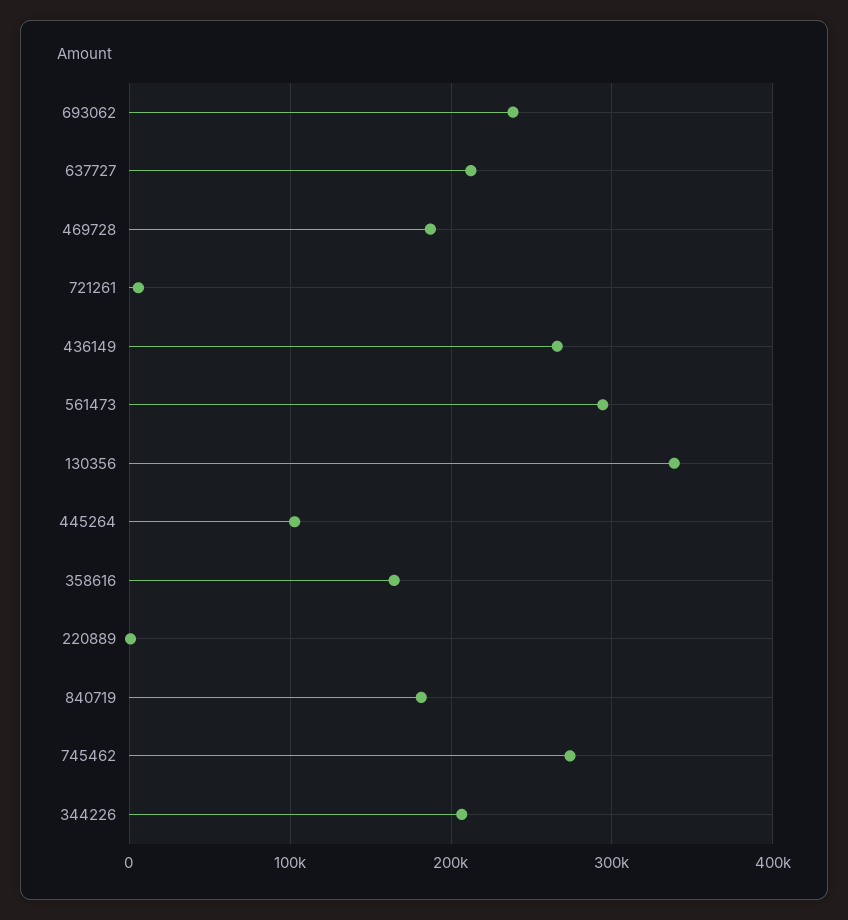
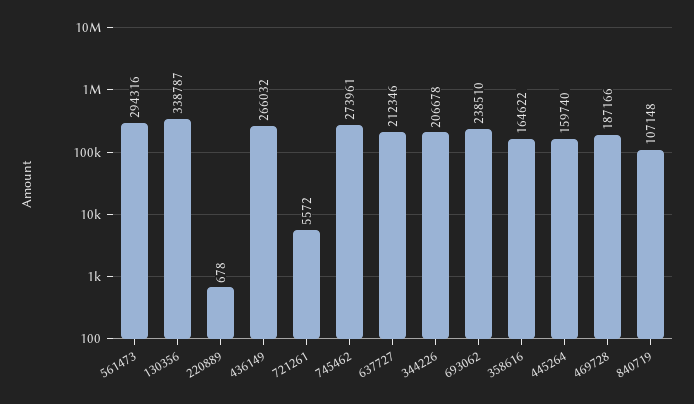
445264: 100000 -> 159740
840719: 180000 -> 107148

